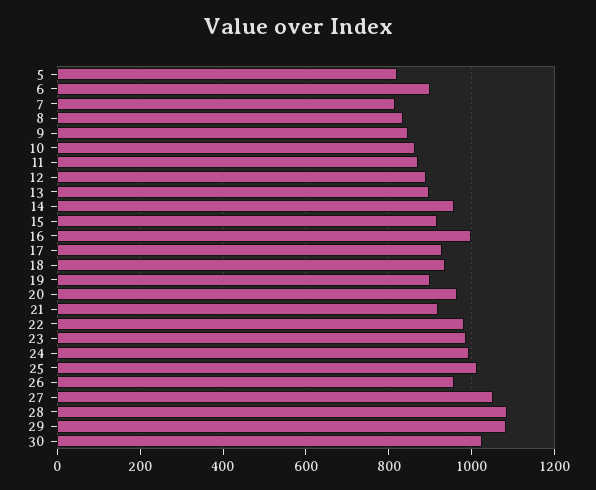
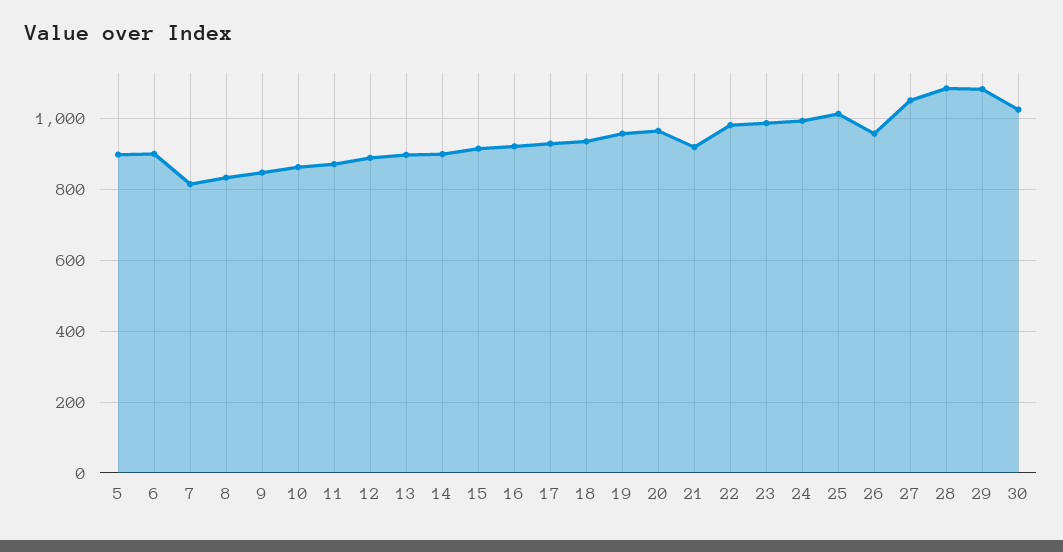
5: 820 -> 900
14: 960 -> 900
16: 1000 -> 920
19: 900 -> 960

